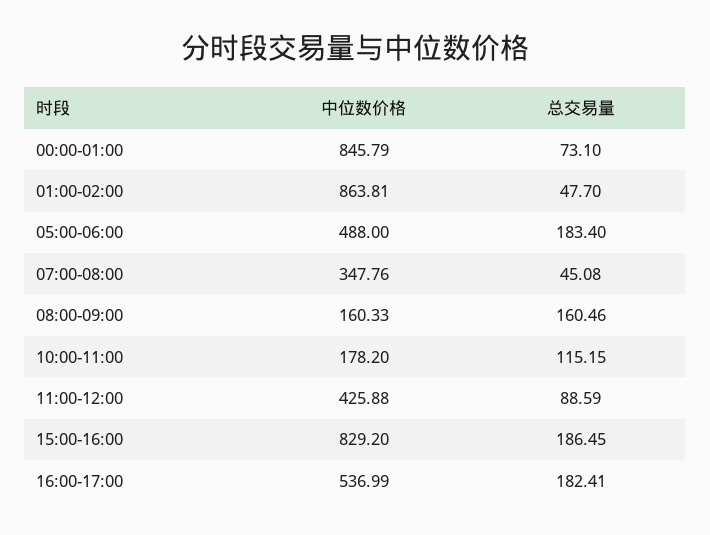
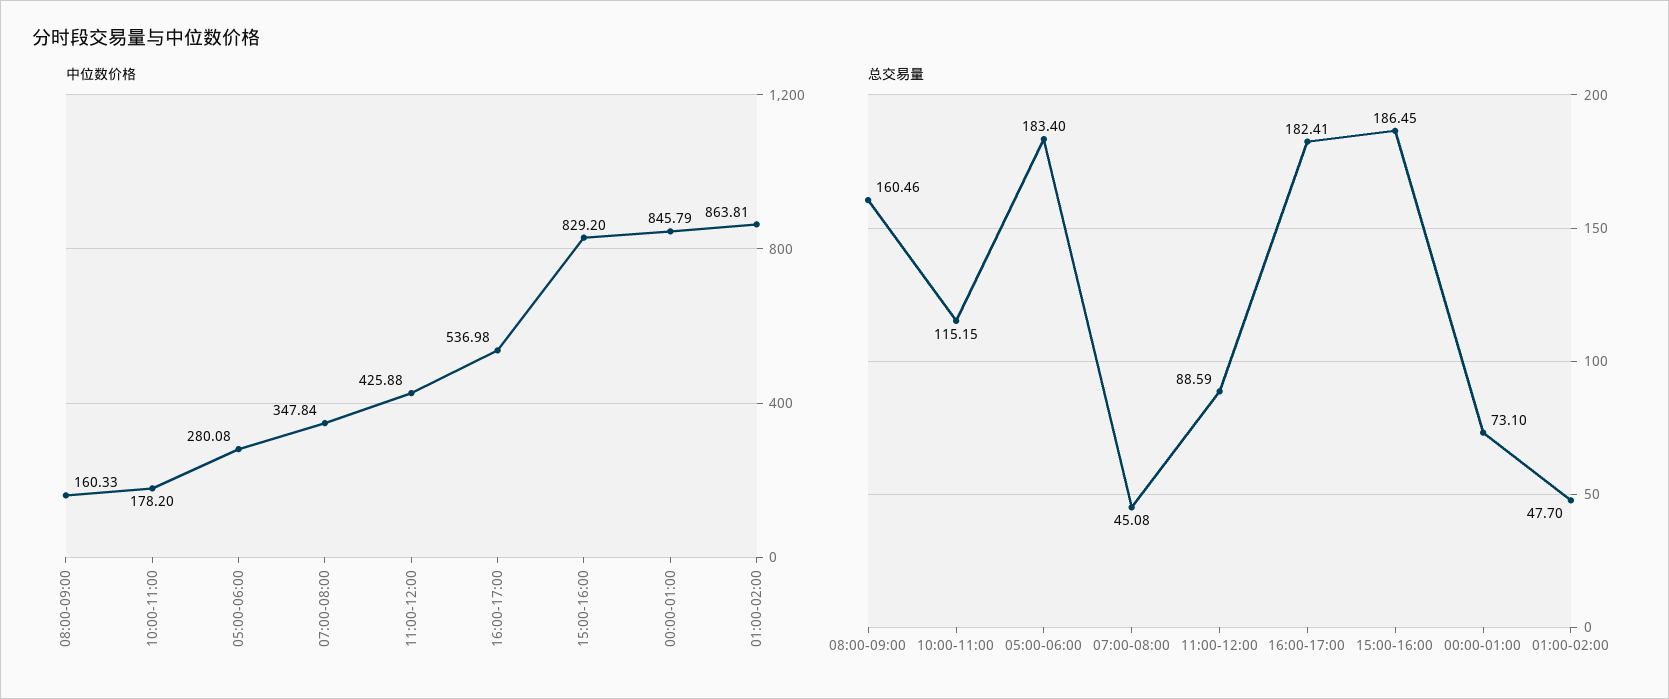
中位数价格, 05:00-06:00: 488 -> 280.08
中位数价格, 07:00-08:00: 347.76 -> 347.84
中位数价格, 16:00-17:00: 536.99 -> 536.98

